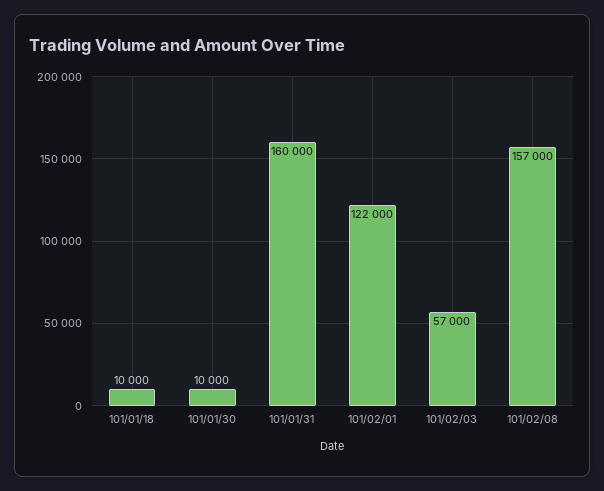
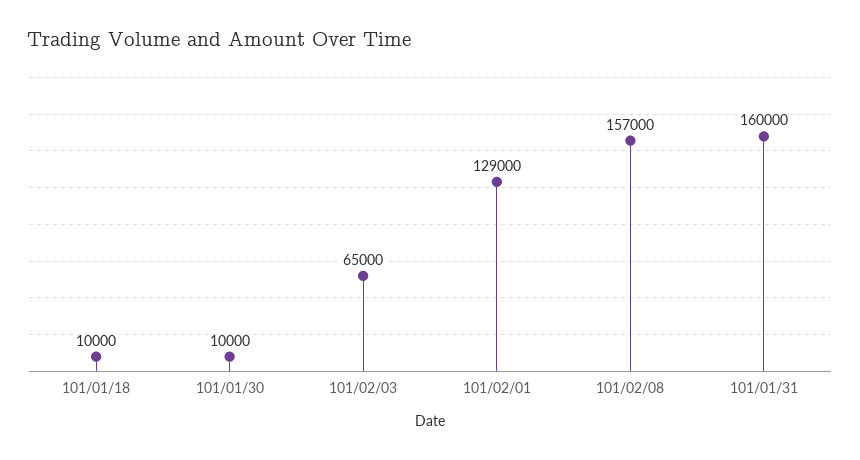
101/02/01: 122000 -> 129000
101/02/03: 57000 -> 65000

